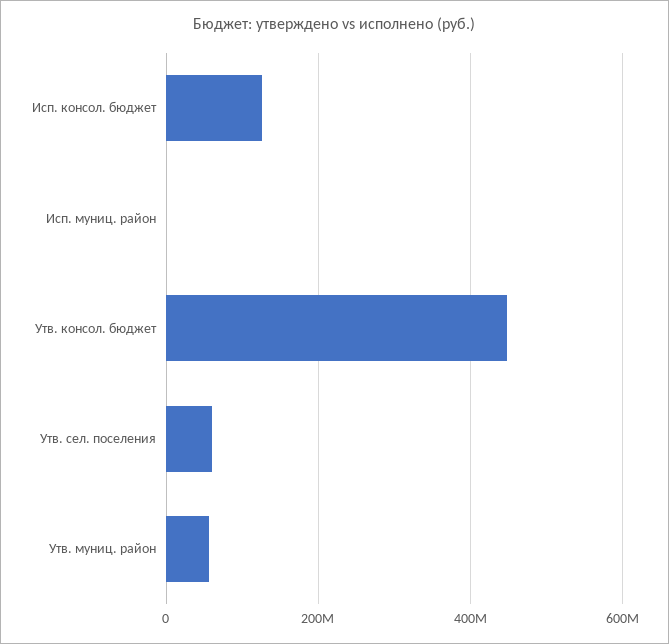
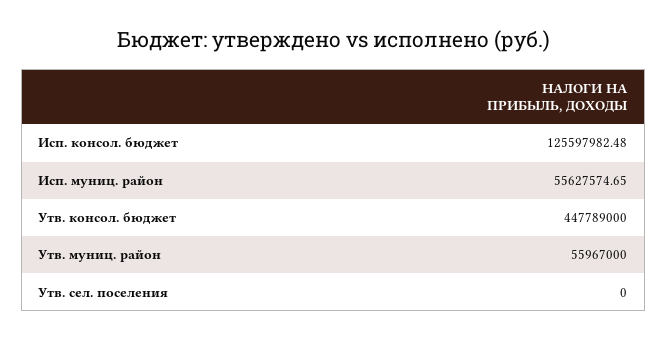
Исп. муниц. район: 0 -> 55627574.65
Утв. сел. поселения: 60000000 -> 0

